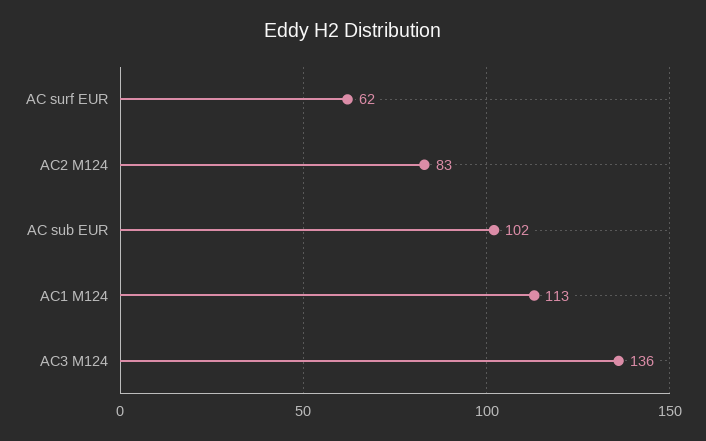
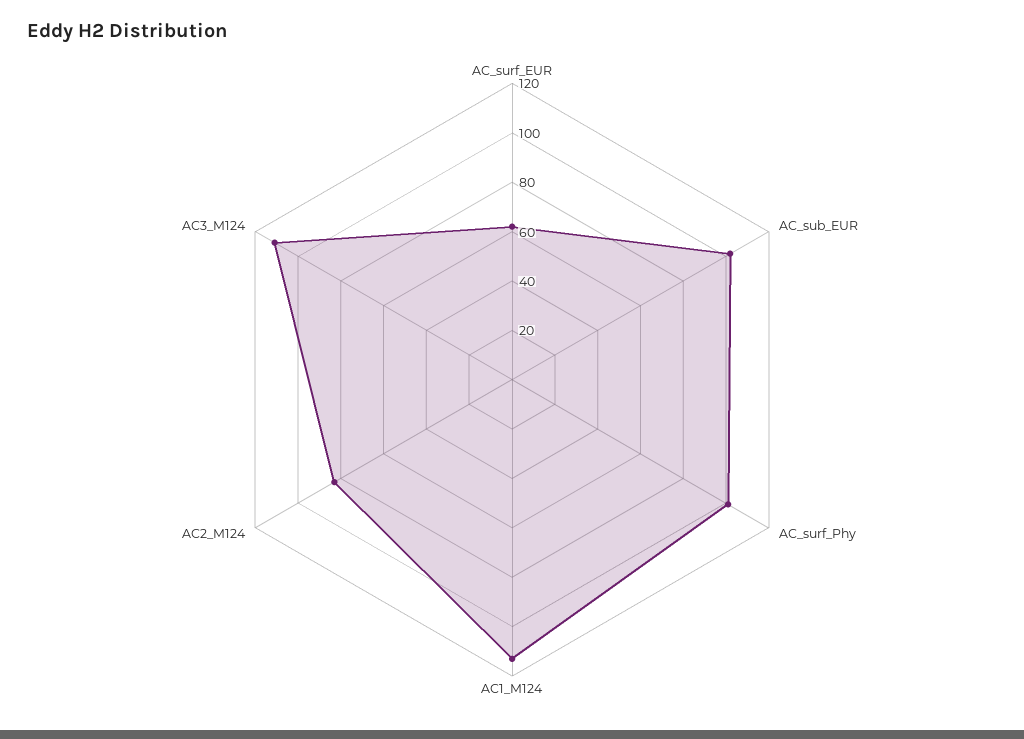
AC3 M124: 136 -> 110
AC_surf_Phy: none -> 100

